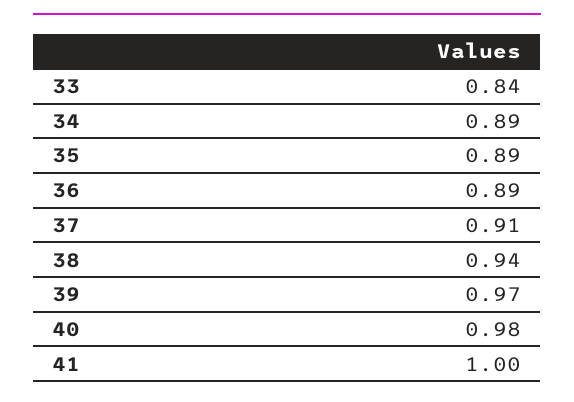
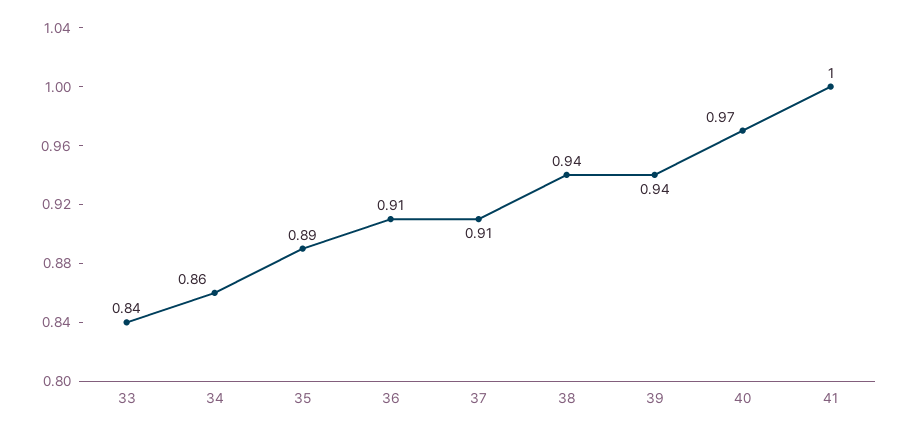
34: 0.89 -> 0.86
36: 0.89 -> 0.91
39: 0.97 -> 0.94
40: 0.98 -> 0.97

